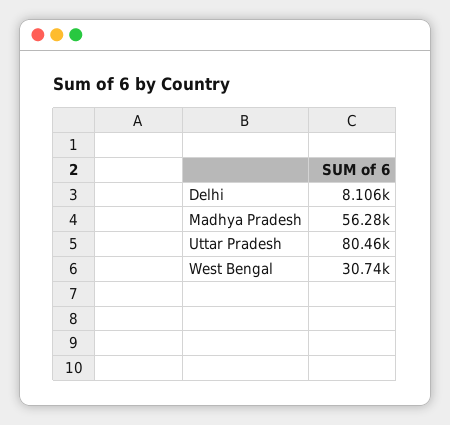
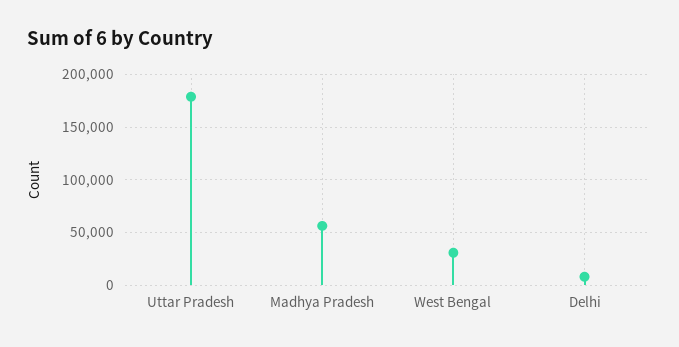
Uttar Pradesh: 80460 -> 180000

